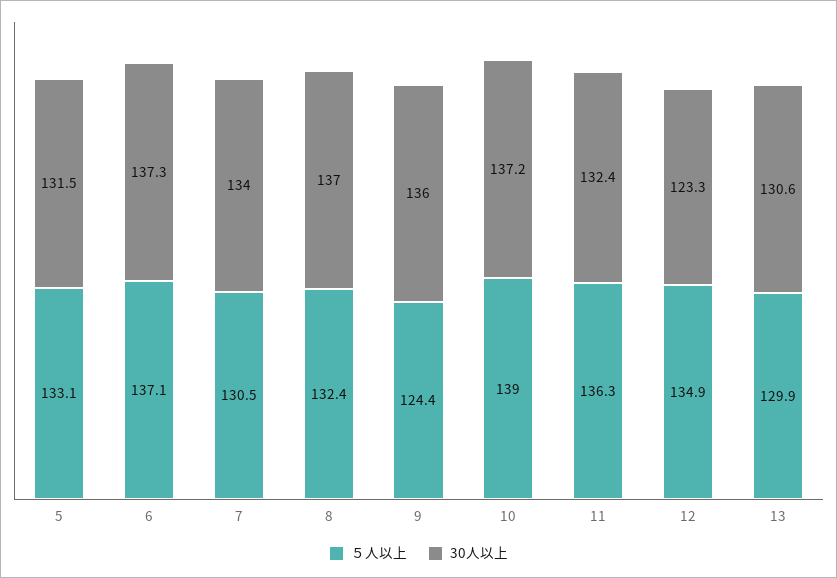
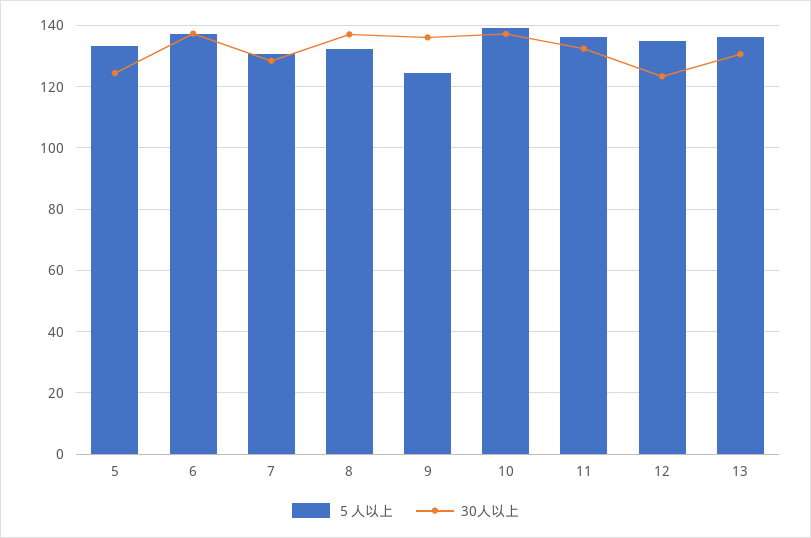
30人以上, 5: 131.5 -> 124
30人以上, 7: 134 -> 128
５人以上, 13: 129.9 -> 136

